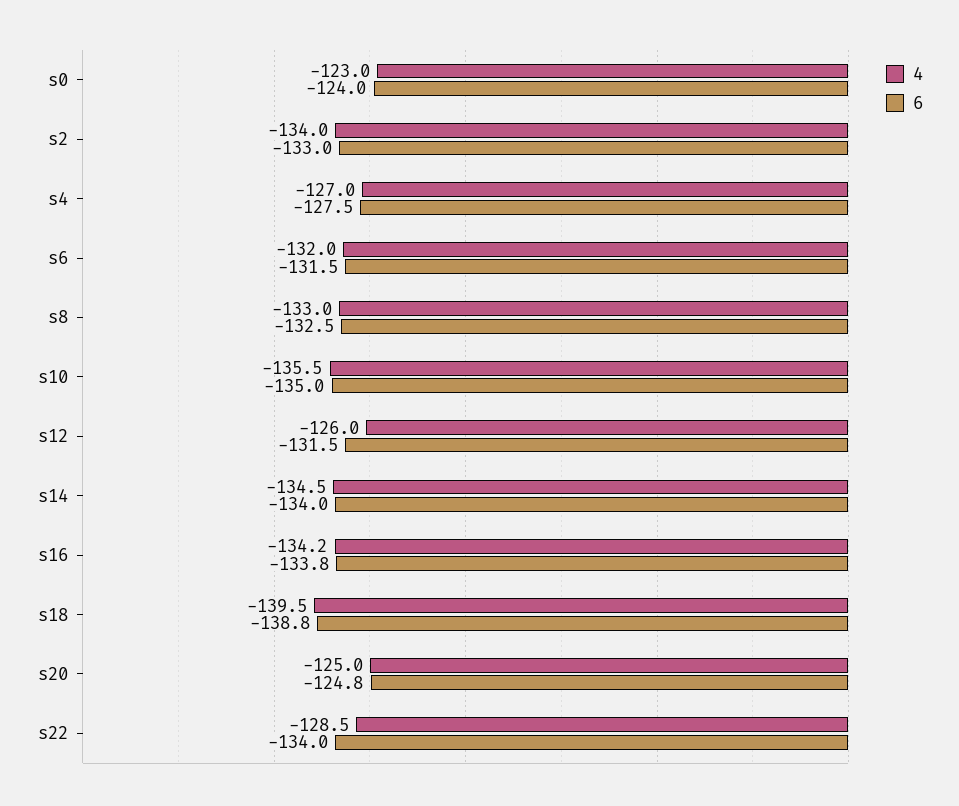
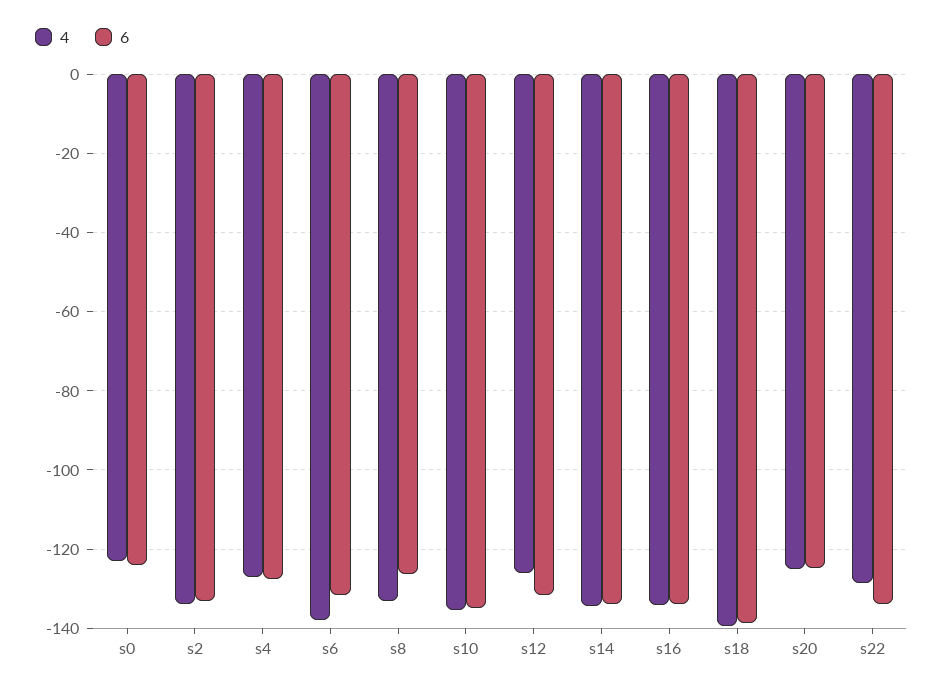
4, s6: -132 -> -138
6, s8: -132.5 -> -126

